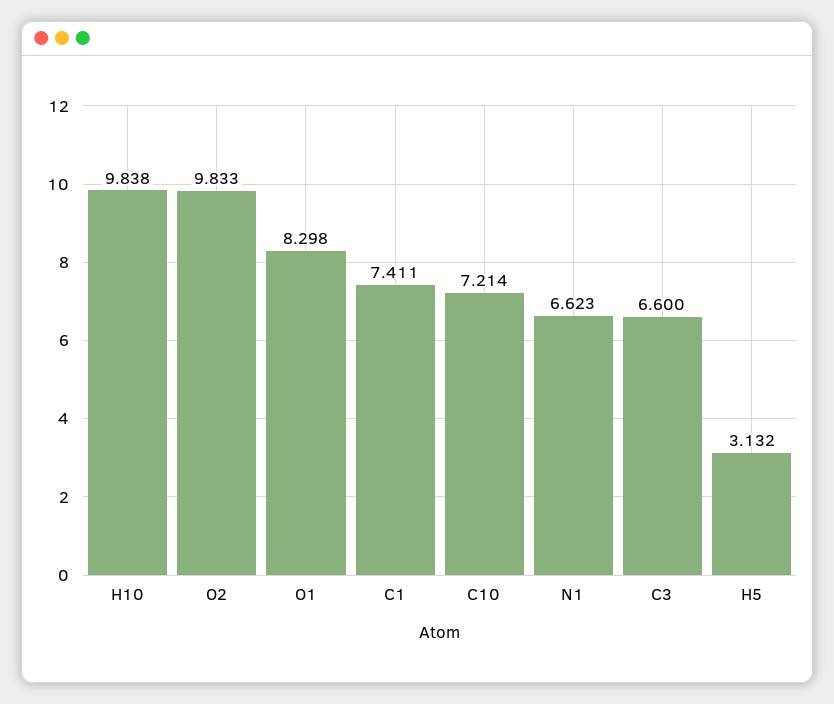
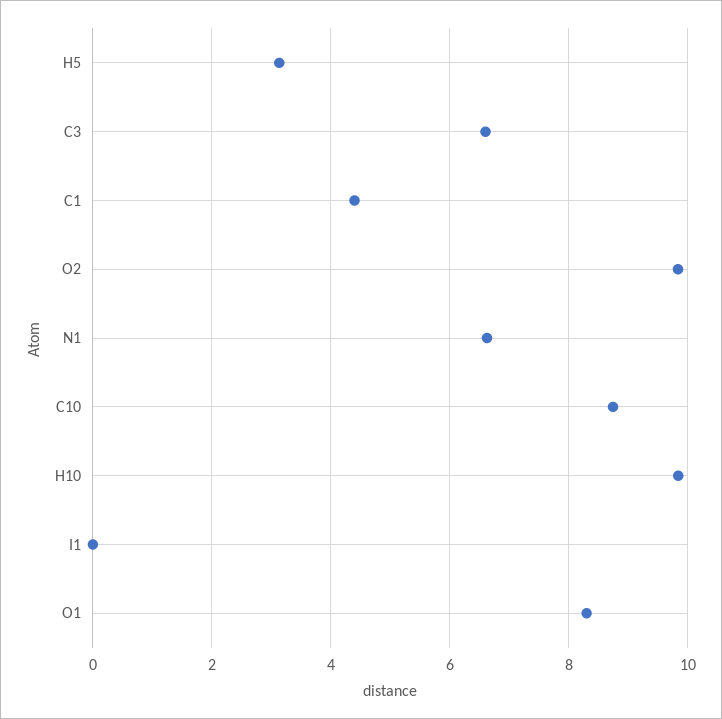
C1: 7.411 -> 4.4
C10: 7.214 -> 8.8
I1: none -> 0

